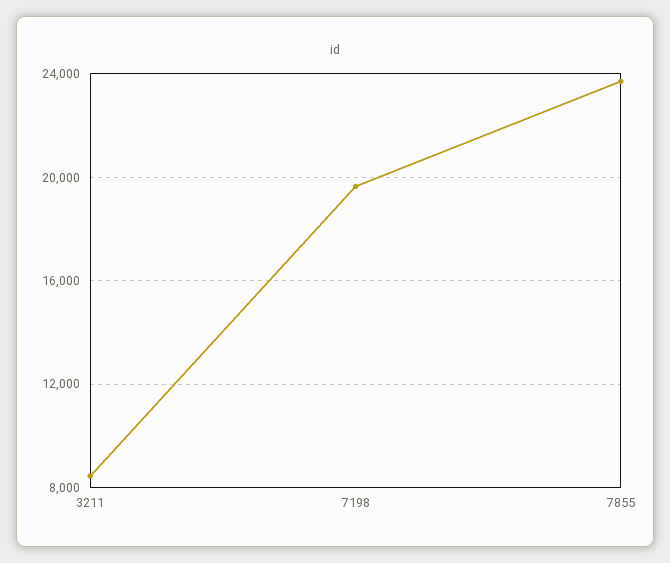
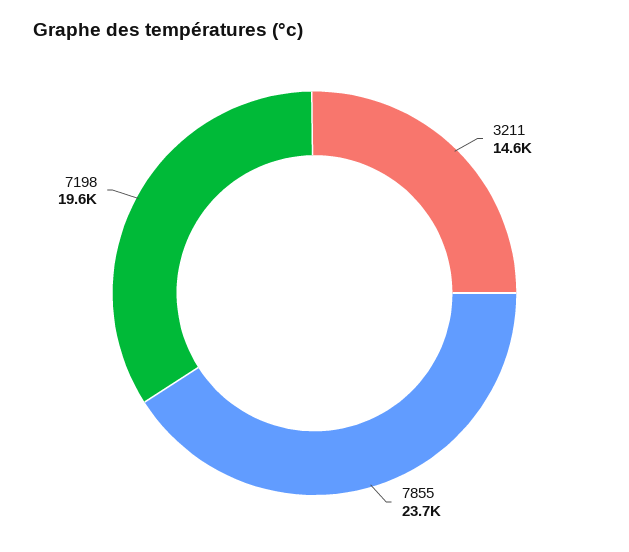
3211: 8500 -> 14600

